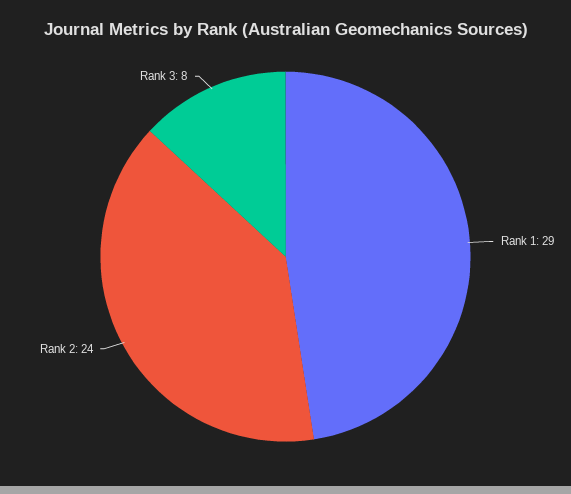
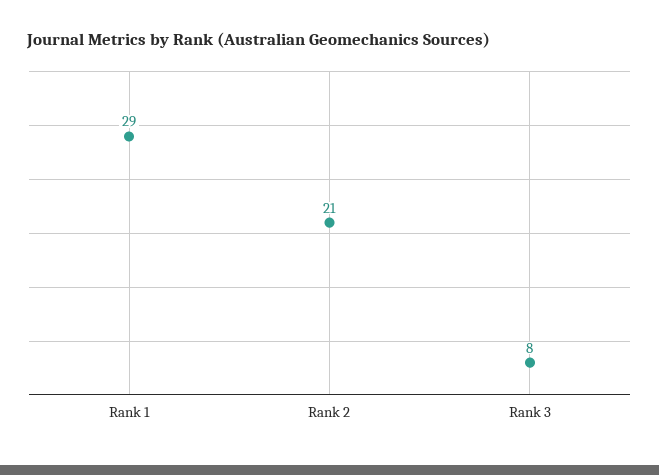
Rank 2: 24 -> 21

